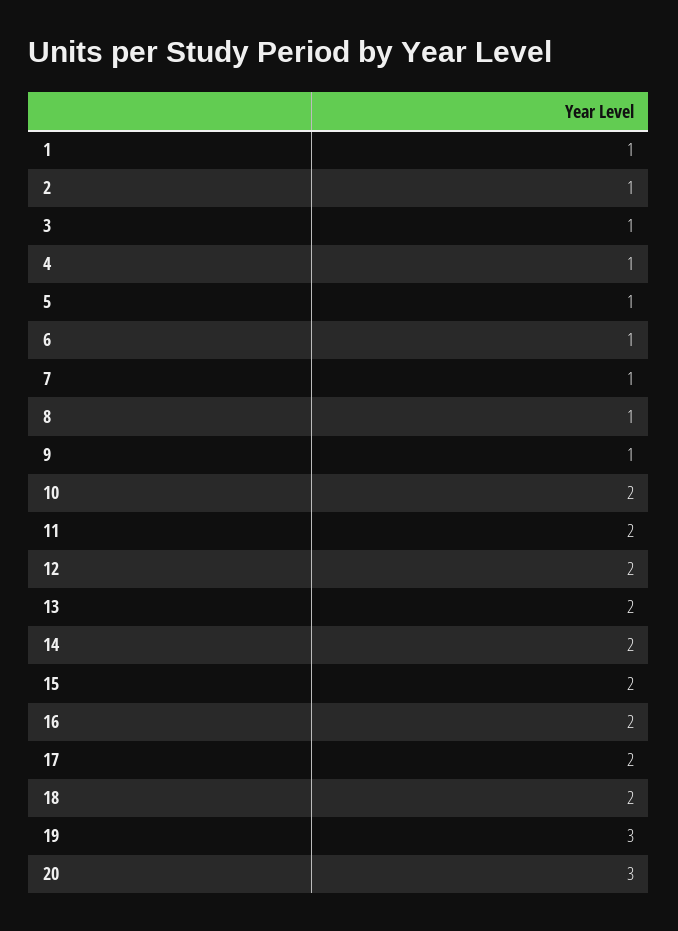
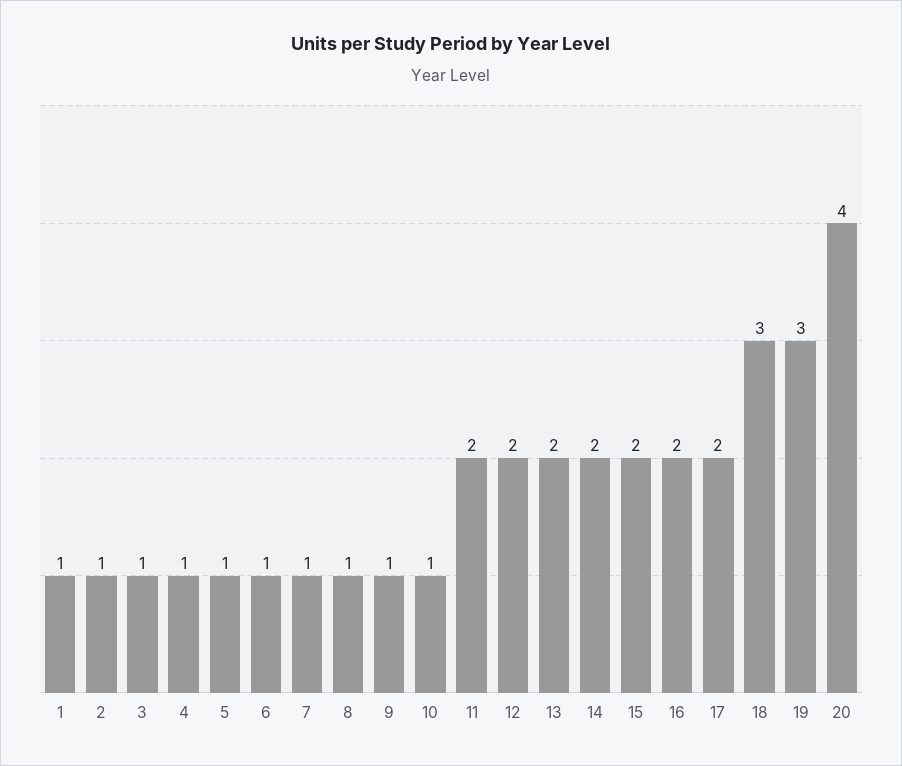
10: 2 -> 1
18: 2 -> 3
20: 3 -> 4

